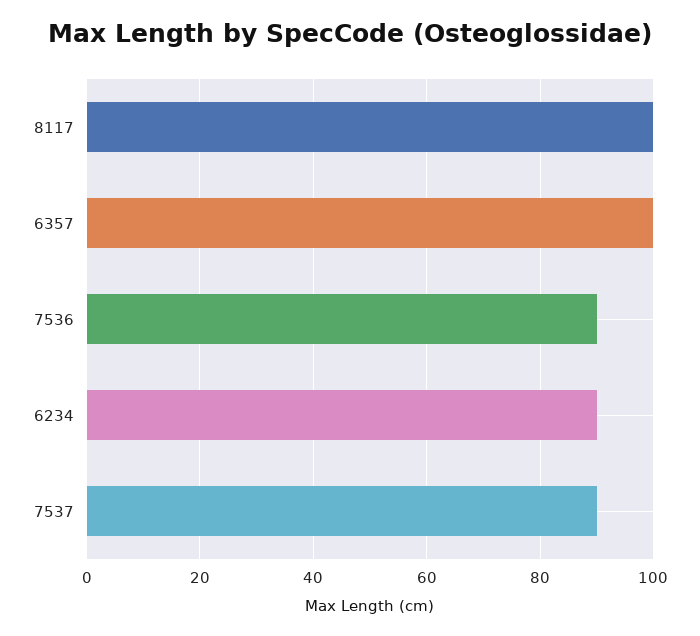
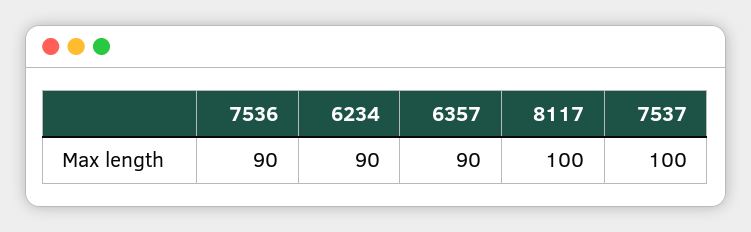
6357: 100 -> 90
7537: 90 -> 100

